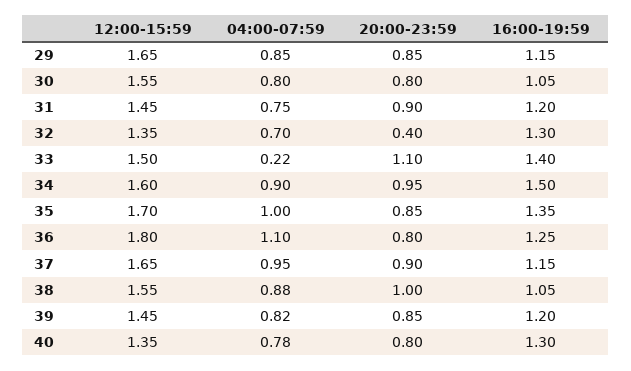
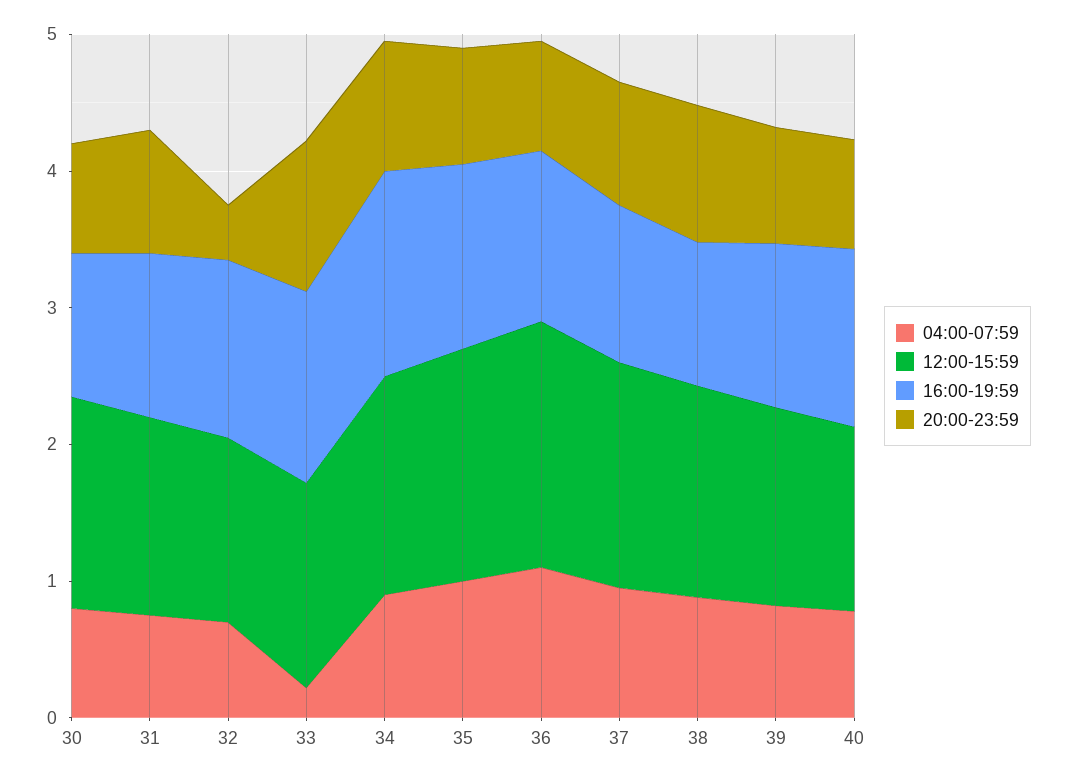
12:00-15:59, 29: 1.65 -> none
04:00-07:59, 29: 0.85 -> none
20:00-23:59, 29: 0.85 -> none
16:00-19:59, 29: 1.15 -> none

